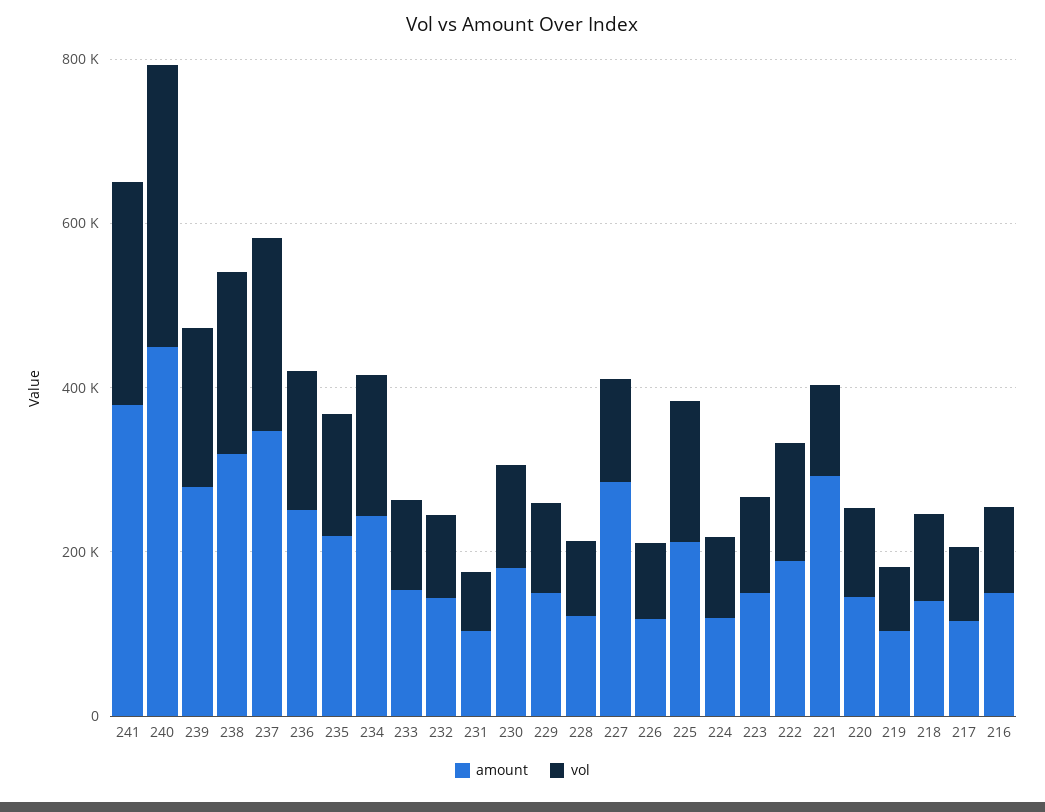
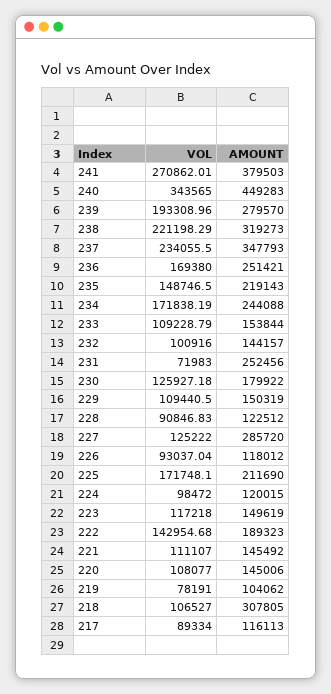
amount, 231: 100000 -> 252456
amount, 221: 300000 -> 145492
amount, 218: 150000 -> 307805
amount, 216: 150000 -> none
vol, 216: 100000 -> none

